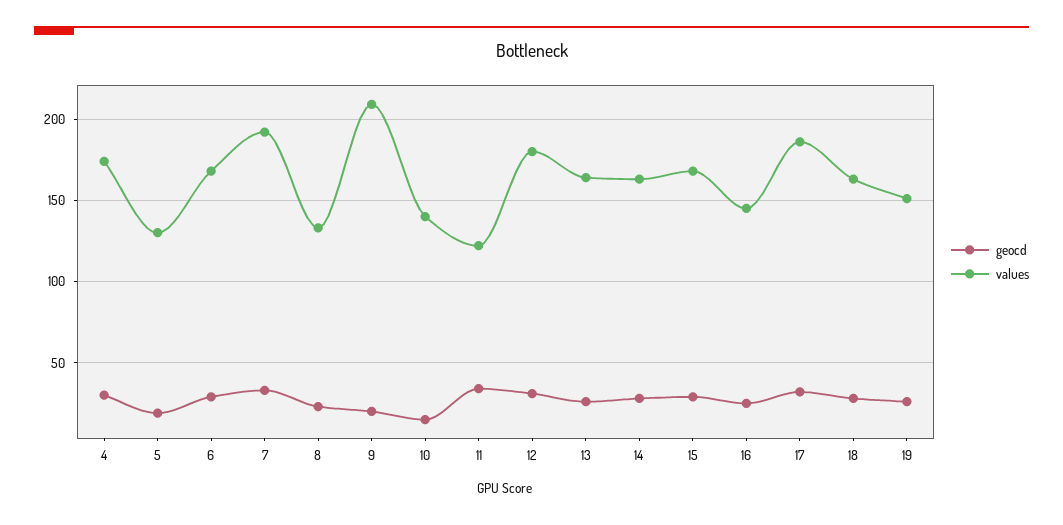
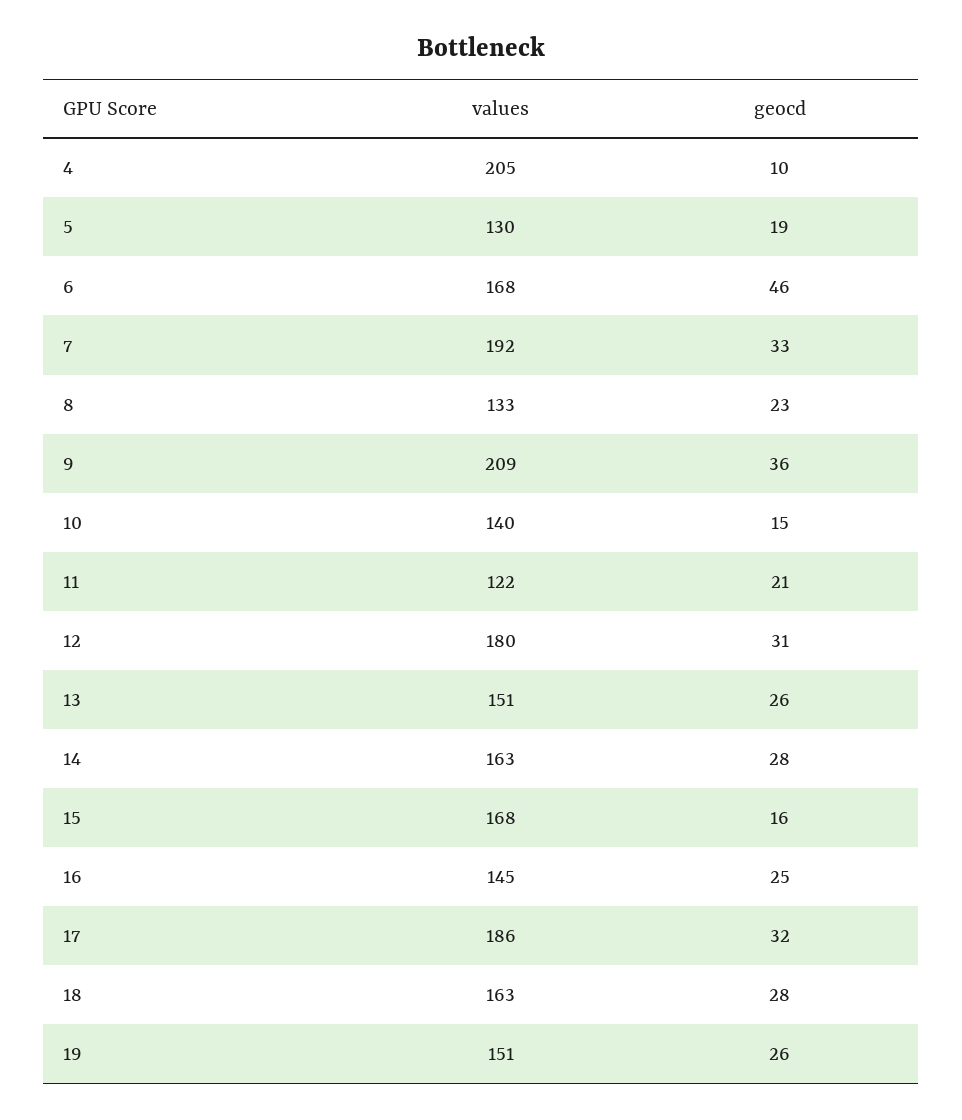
geocd, 4: 30 -> 10
values, 4: 175 -> 205
geocd, 6: 30 -> 46
geocd, 9: 20 -> 36
geocd, 11: 35 -> 21
values, 13: 165 -> 151
geocd, 15: 30 -> 16

